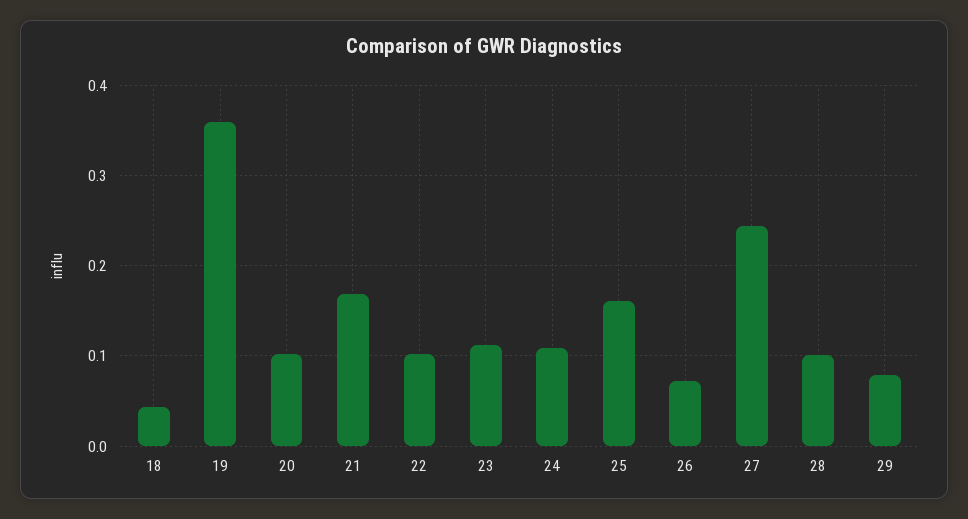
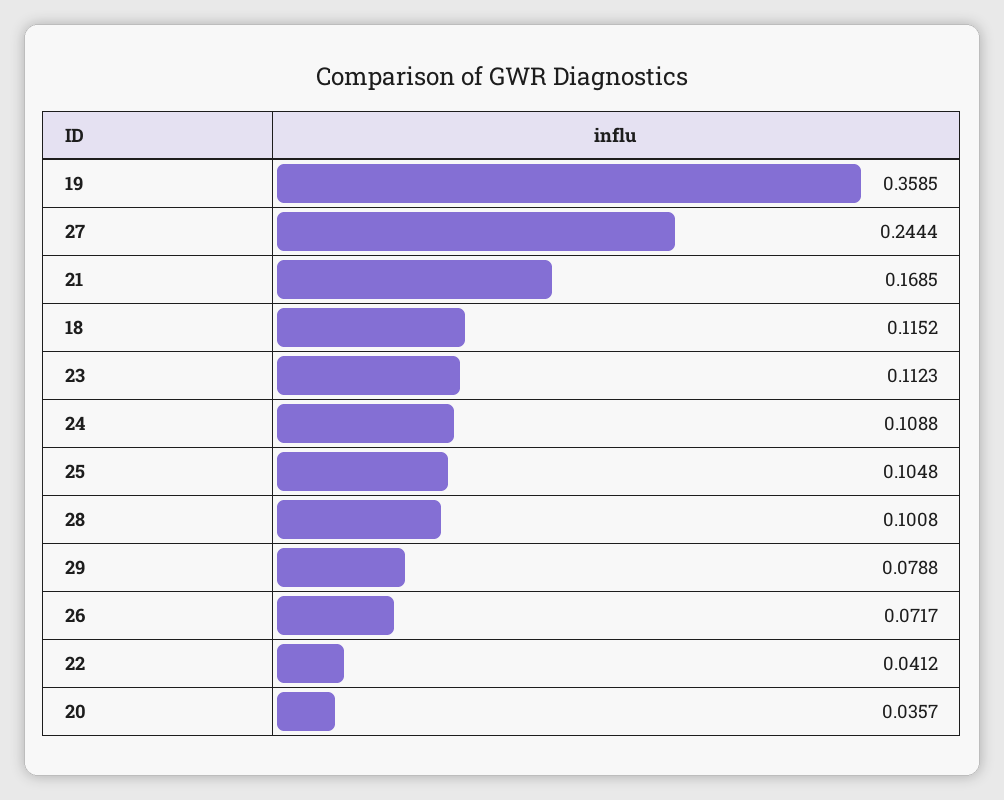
18: 0.04 -> 0.1152
20: 0.1 -> 0.0357
22: 0.1 -> 0.0412
25: 0.16 -> 0.1048

